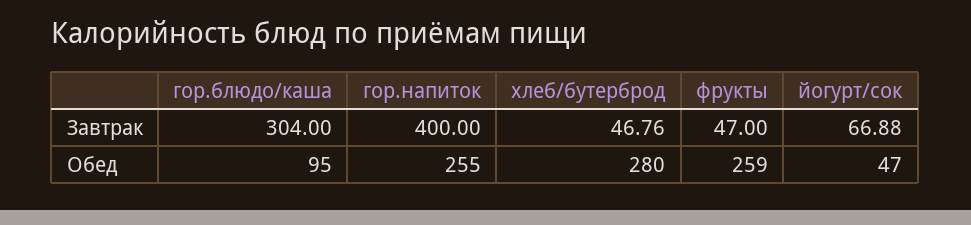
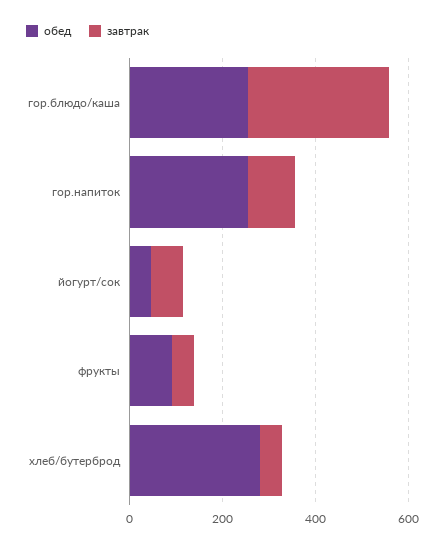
Завтрак, гор.напиток: 400 -> 100
Обед, гор.блюдо/каша: 95 -> 250
Обед, фрукты: 259 -> 100

